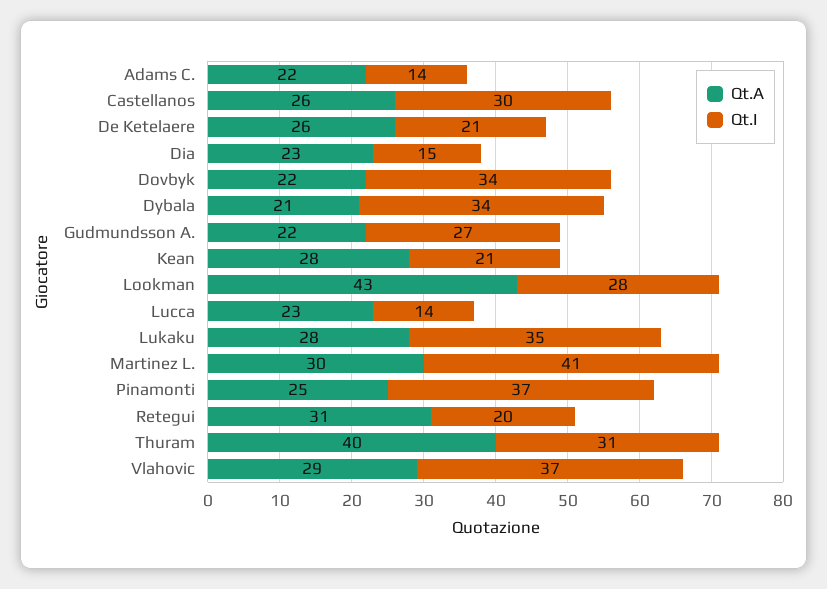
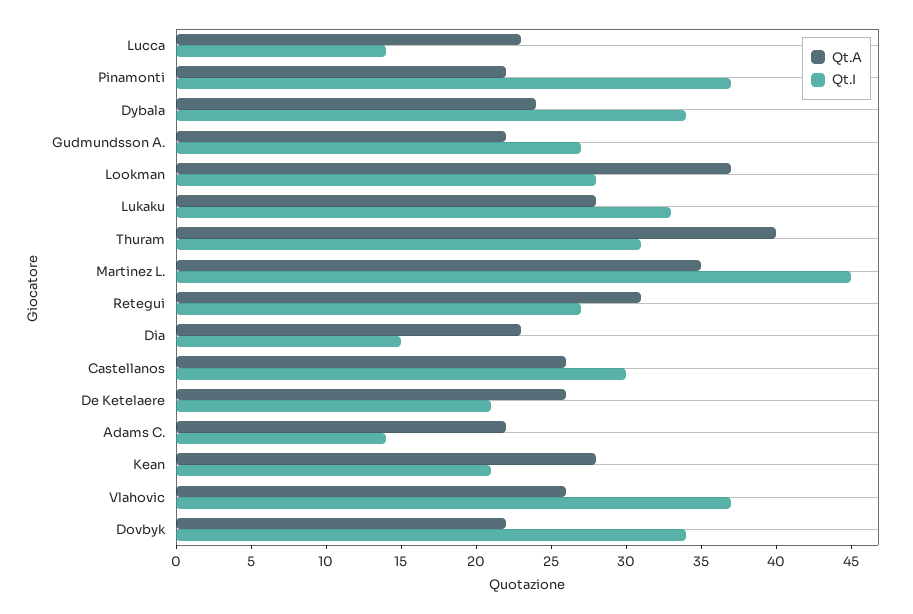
Qt.A, Dybala: 21 -> 24
Qt.A, Lookman: 43 -> 37
Qt.I, Lukaku: 35 -> 33
Qt.A, Martinez L.: 30 -> 35
Qt.I, Martinez L.: 41 -> 45
Qt.A, Pinamonti: 25 -> 22
Qt.I, Retegui: 20 -> 27
Qt.A, Vlahovic: 29 -> 26

